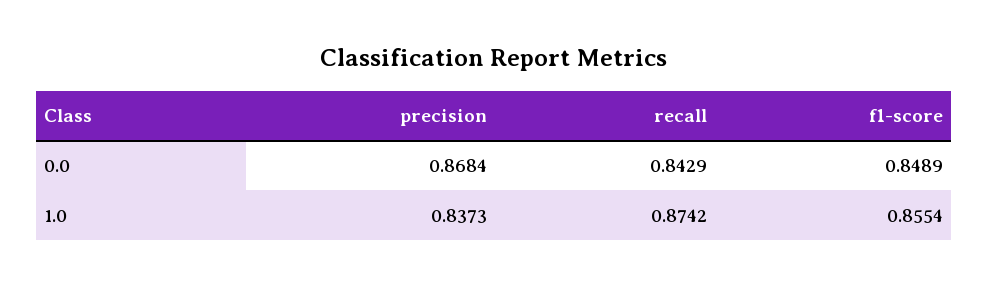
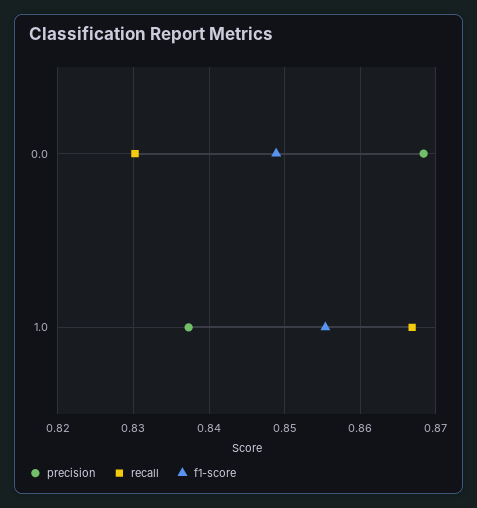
recall, 0.0: 0.8429 -> 0.83
recall, 1.0: 0.8742 -> 0.867

